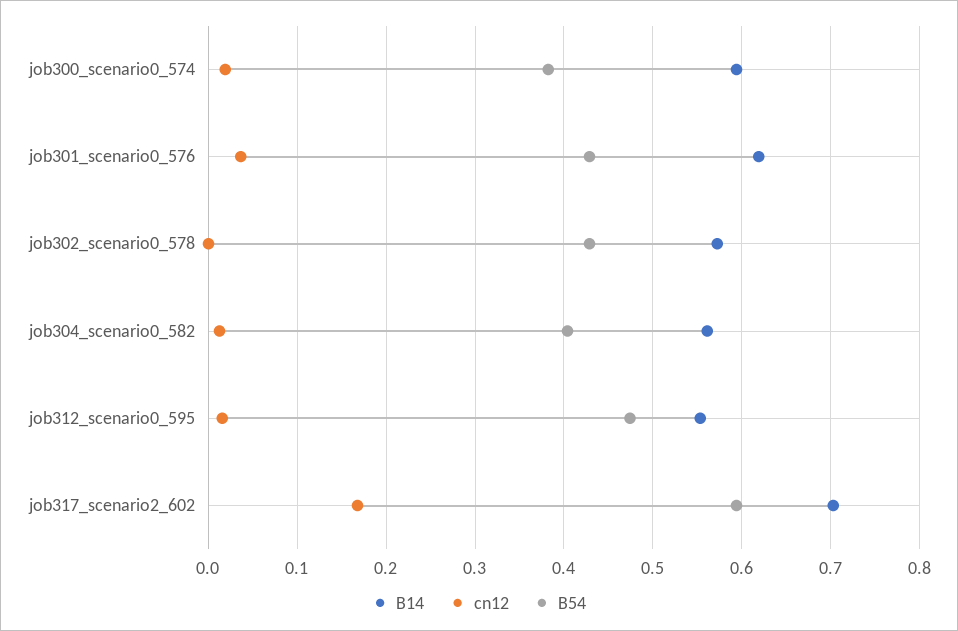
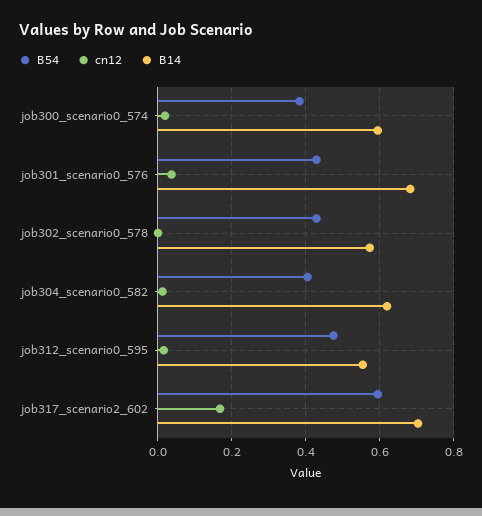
B14, job301_scenario0_576: 0.62 -> 0.68
B14, job304_scenario0_582: 0.56 -> 0.62

